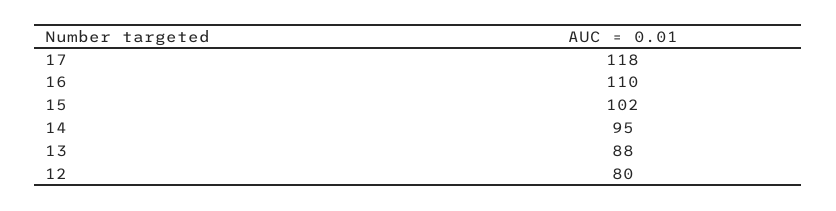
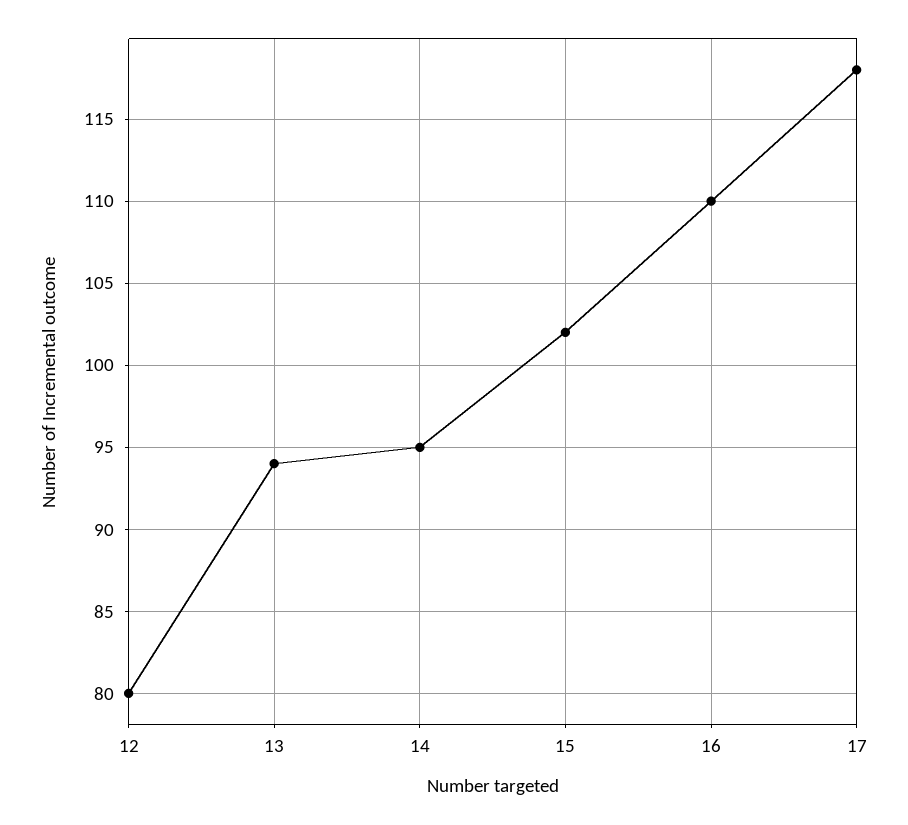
13: 88 -> 94

